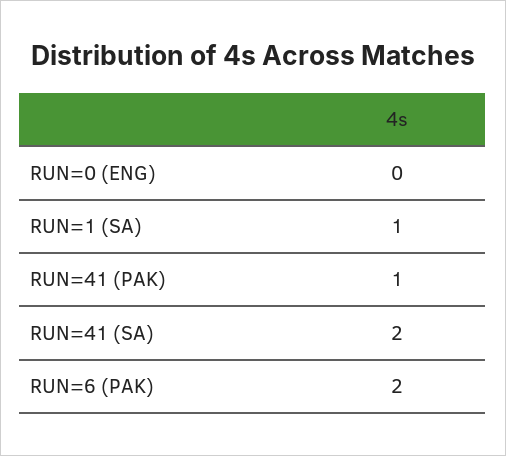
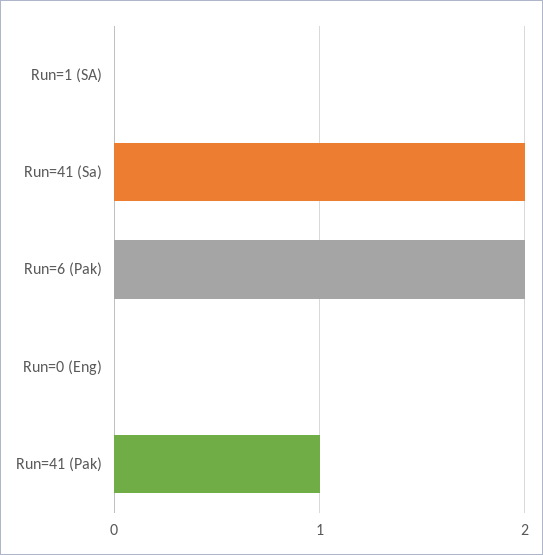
RUN=1 (SA): 1 -> 0

